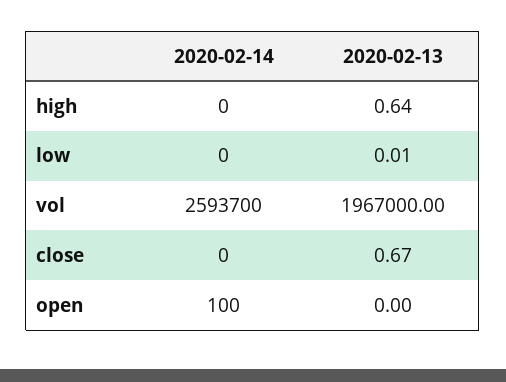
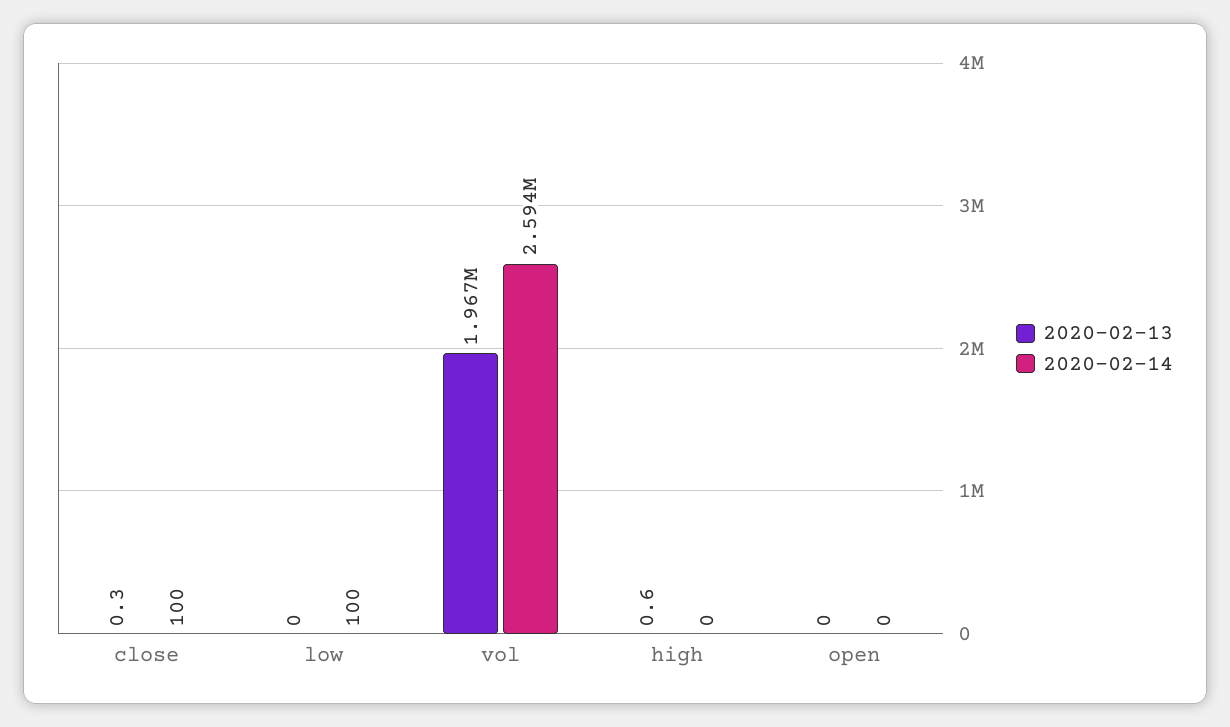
2020-02-14, low: 0 -> 100
2020-02-14, close: 0 -> 100
2020-02-13, close: 0.67 -> 0.3
2020-02-14, open: 100 -> 0

